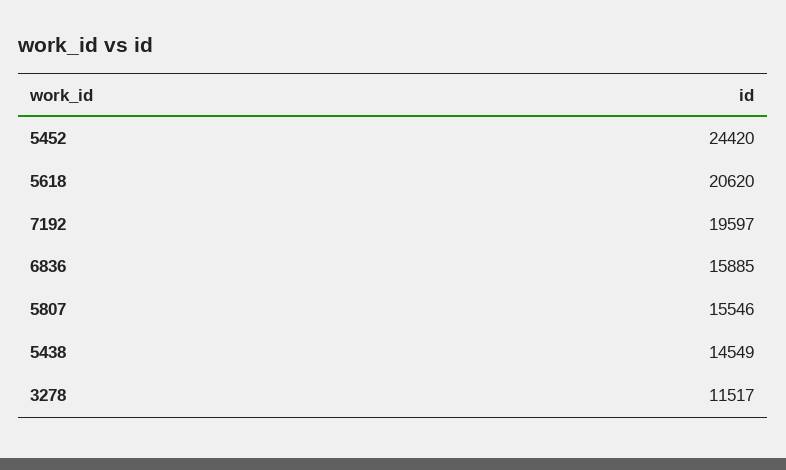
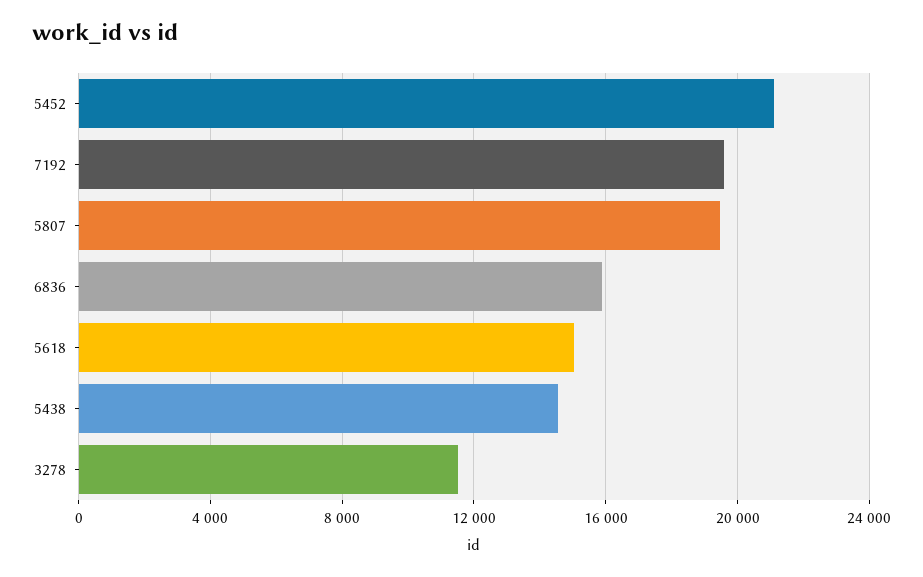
5452: 24420 -> 21000
5618: 20620 -> 15000
5807: 15546 -> 19500

